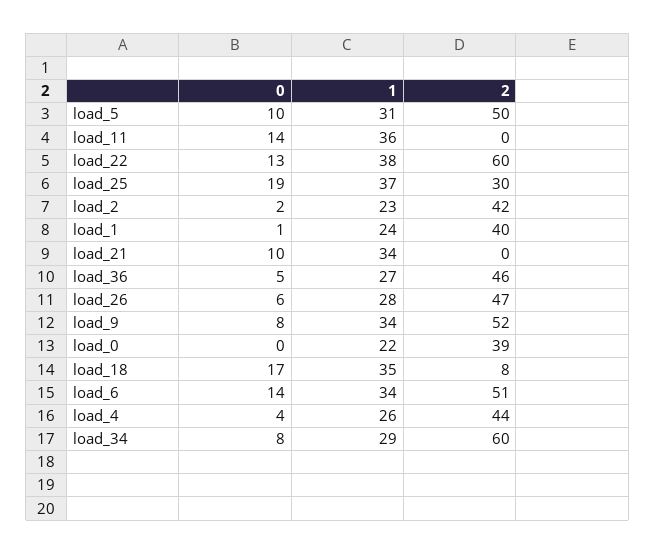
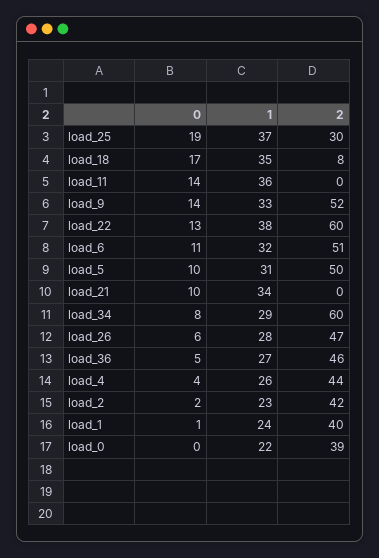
0, load_9: 8 -> 14
1, load_9: 34 -> 33
0, load_6: 14 -> 11
1, load_6: 34 -> 32

